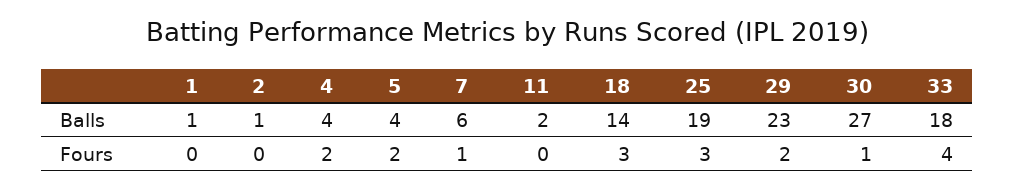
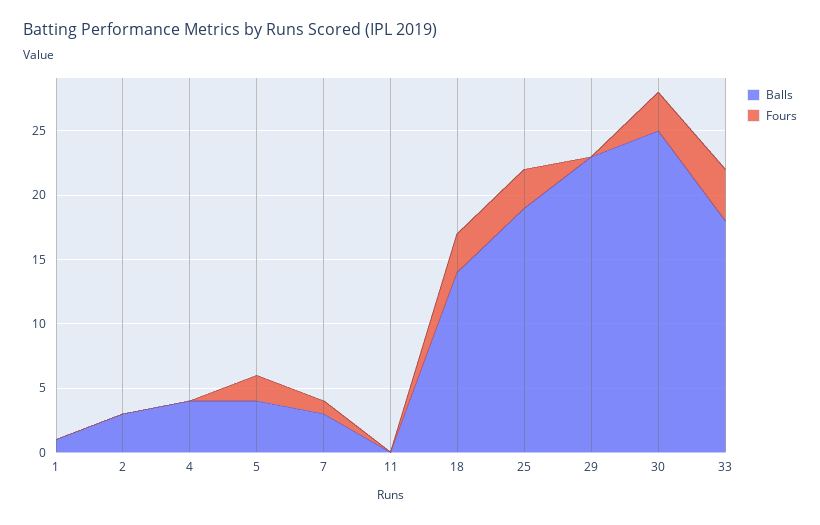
Balls, 2: 1 -> 3
Balls, 7: 6 -> 3
Balls, 11: 2 -> 0
Balls, 30: 27 -> 25
Fours, 4: 2 -> 0
Fours, 29: 2 -> 0
Fours, 30: 1 -> 3

